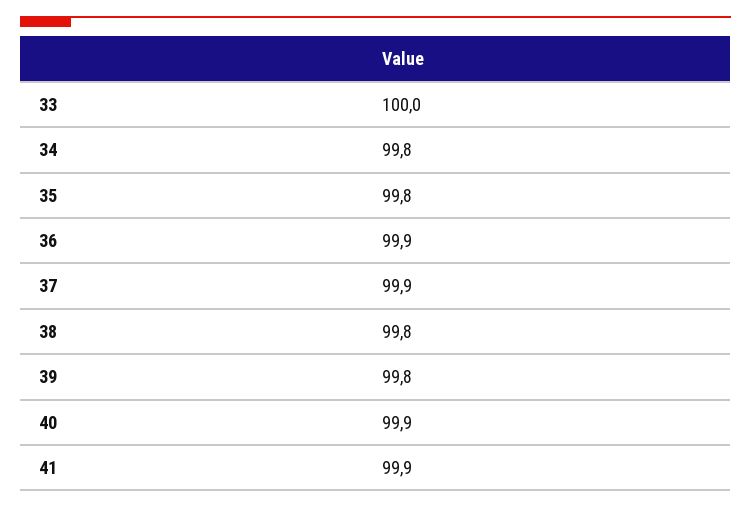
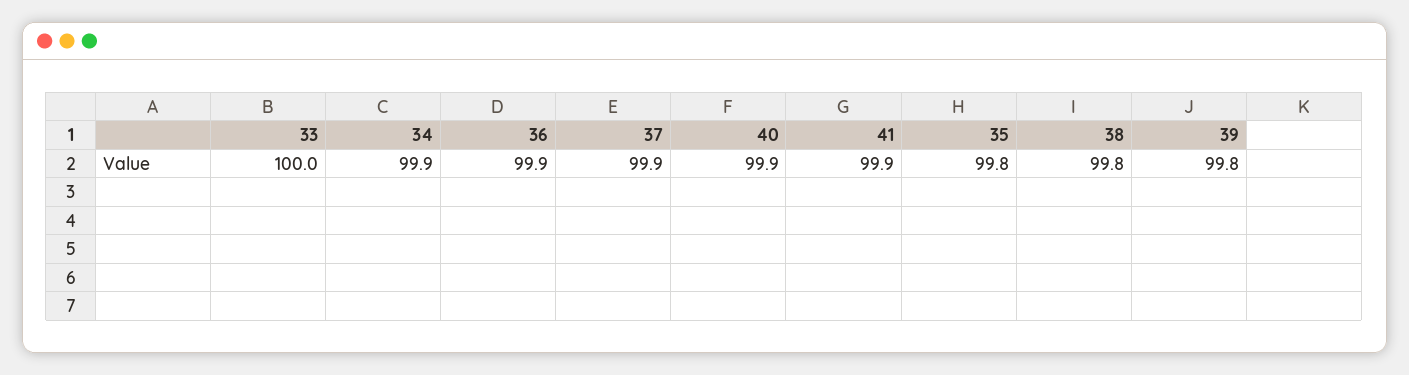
34: 99.8 -> 99.9

